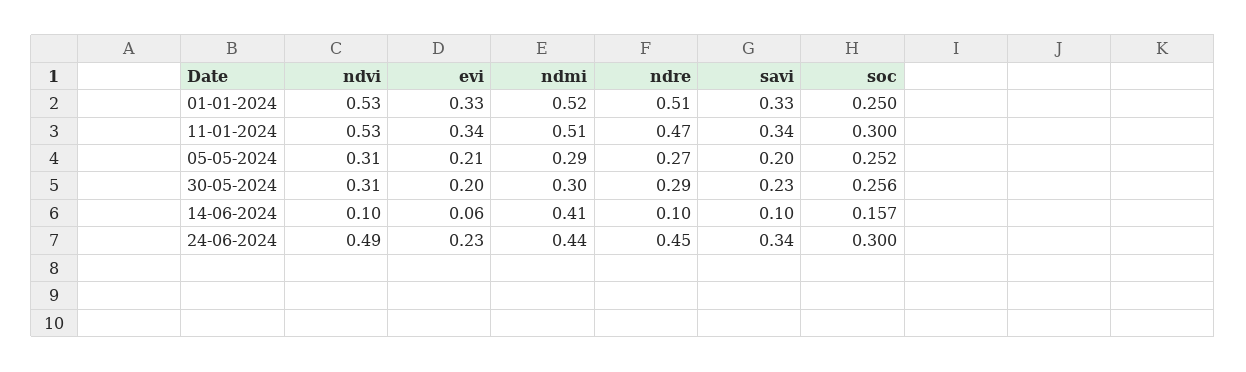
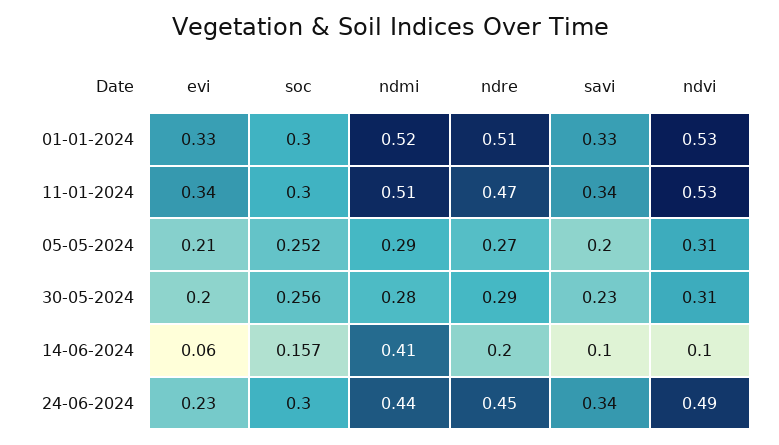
soc, 01-01-2024: 0.25 -> 0.3
ndmi, 30-05-2024: 0.3 -> 0.28
ndre, 14-06-2024: 0.1 -> 0.2

